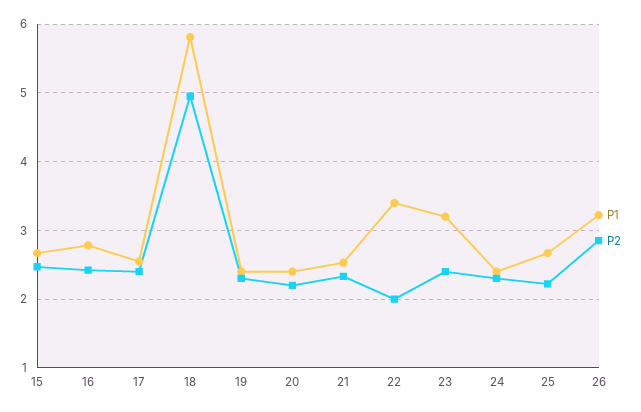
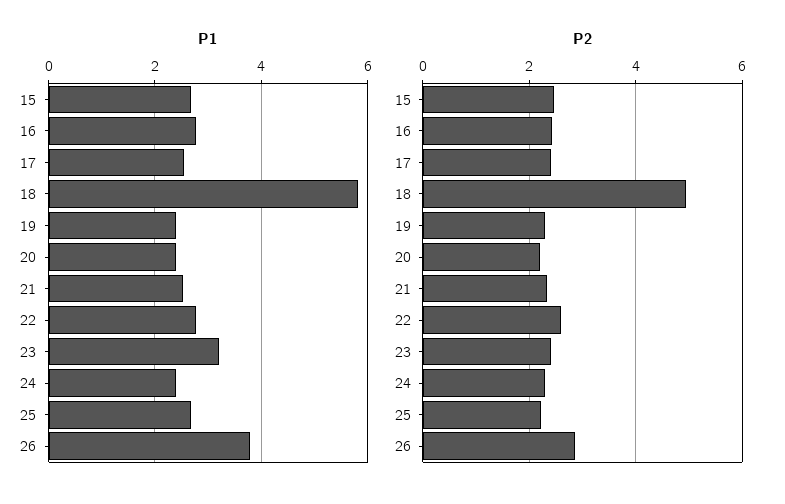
P1, 22: 3.4 -> 2.8
P2, 22: 2 -> 2.6
P1, 26: 3.2 -> 3.8

